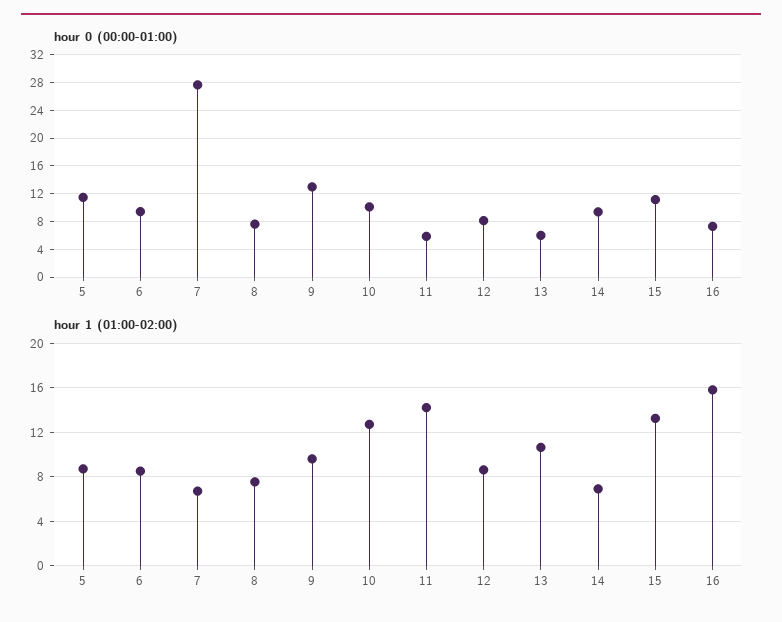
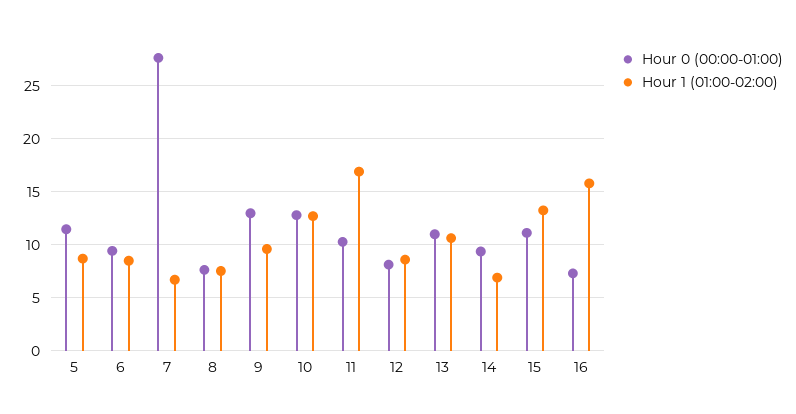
hour 0 (00:00-01:00), 10: 10 -> 13
hour 0 (00:00-01:00), 11: 6 -> 10
hour 0 (00:00-01:00), 13: 6 -> 11
hour 1 (01:00-02:00), 11: 14 -> 17

